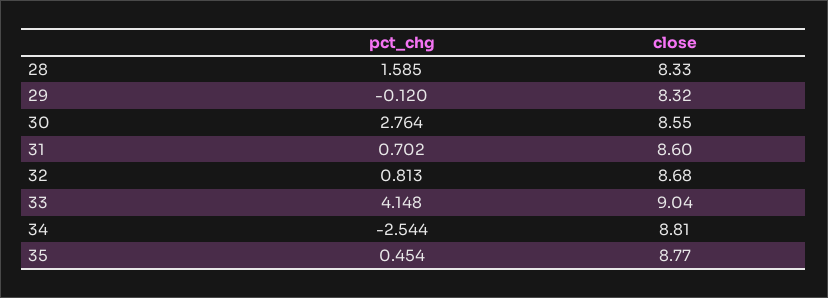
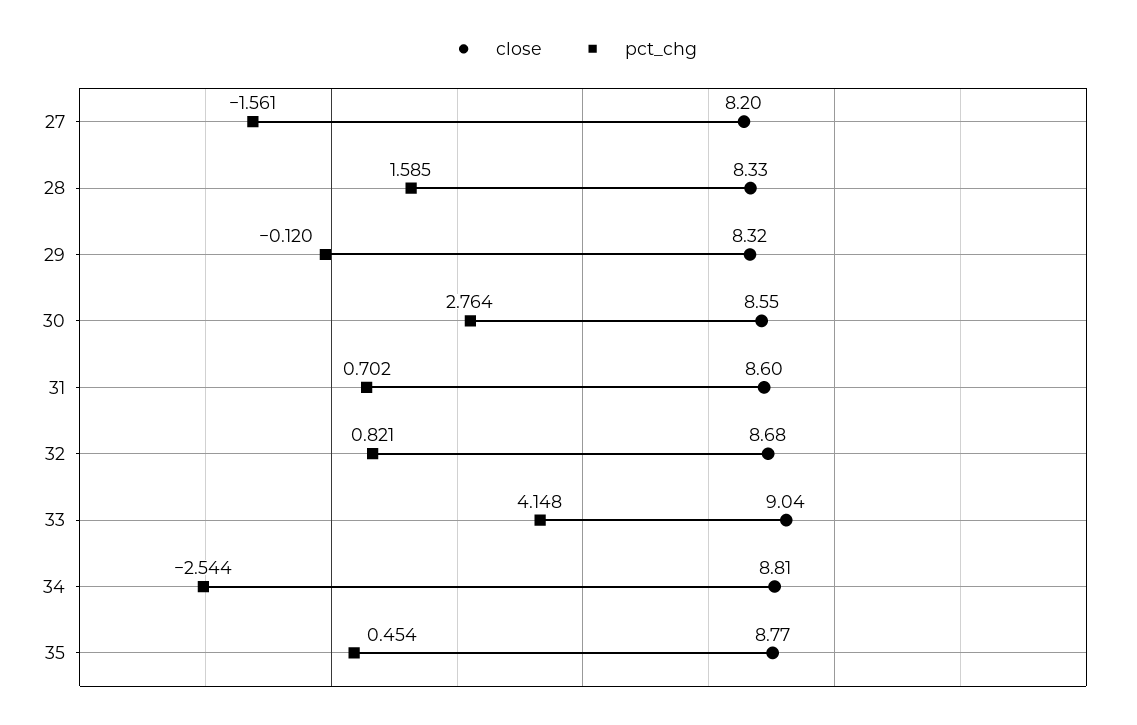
pct_chg, 32: 0.813 -> 0.821
close, 27: none -> 8.2
pct_chg, 27: none -> -1.561

